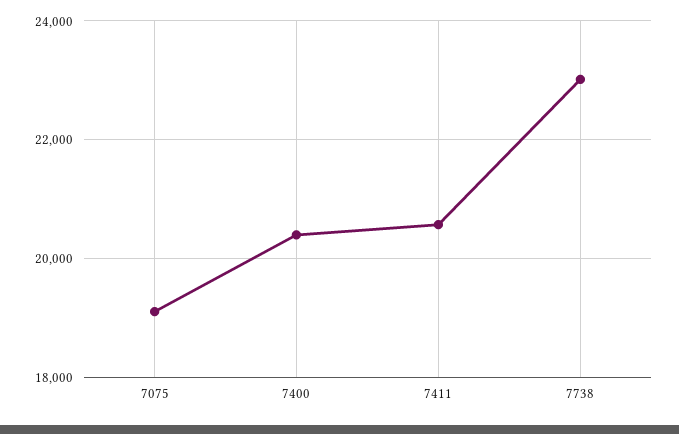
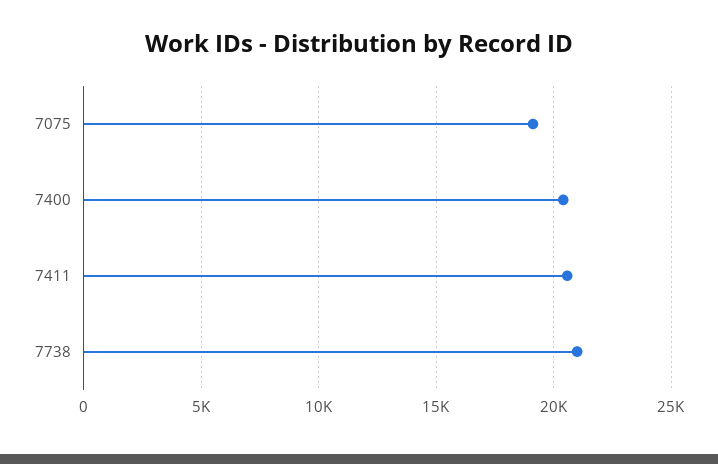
7738: 23000 -> 21000

